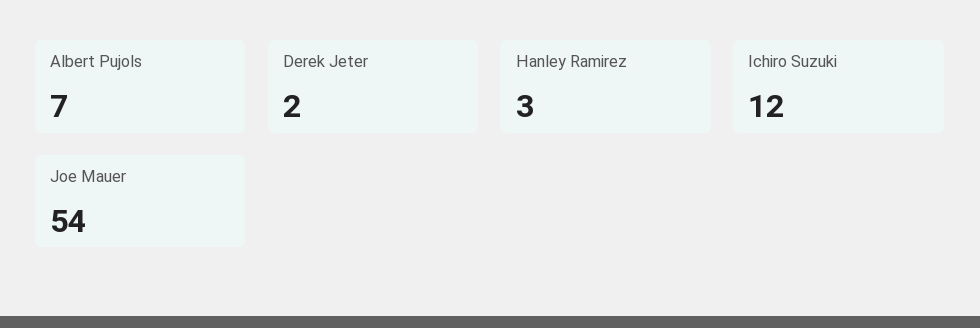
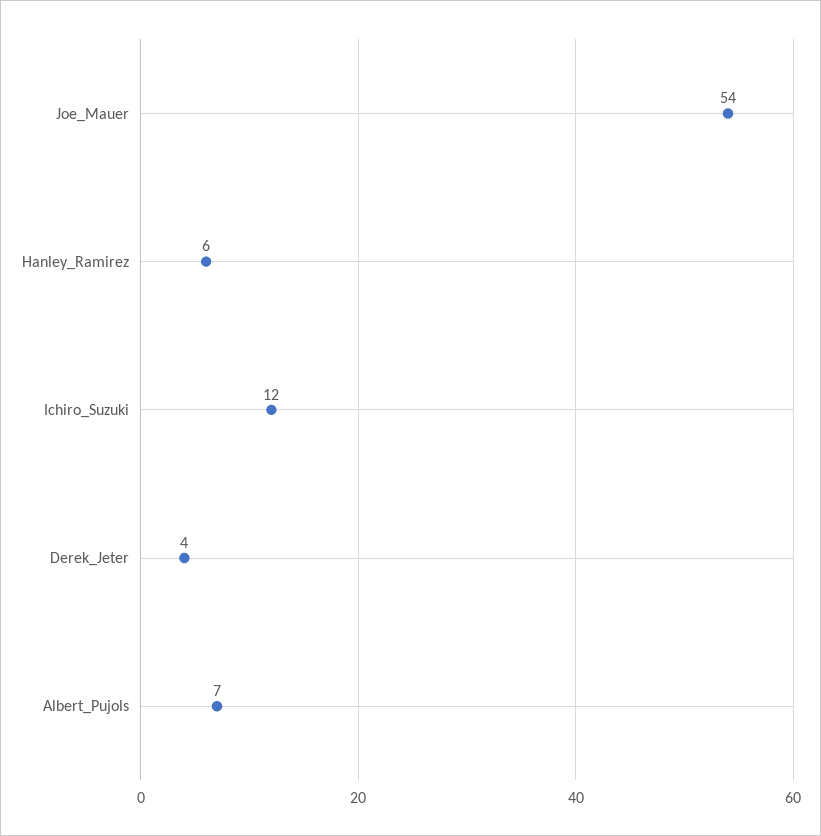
Derek Jeter: 2 -> 4
Hanley Ramirez: 3 -> 6

